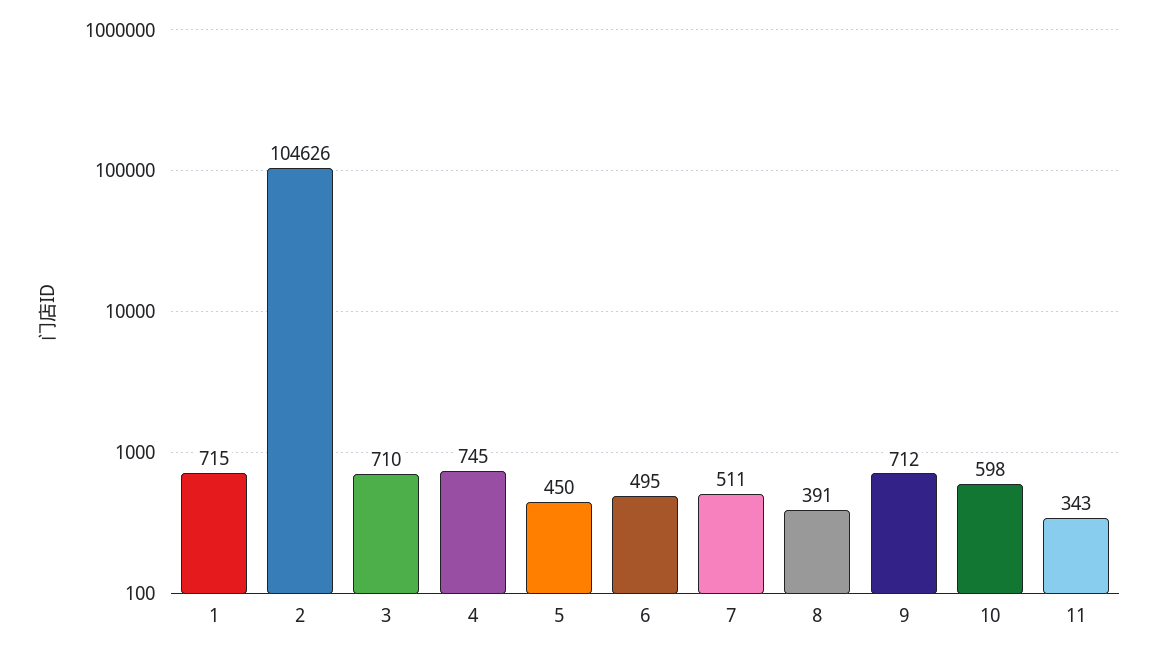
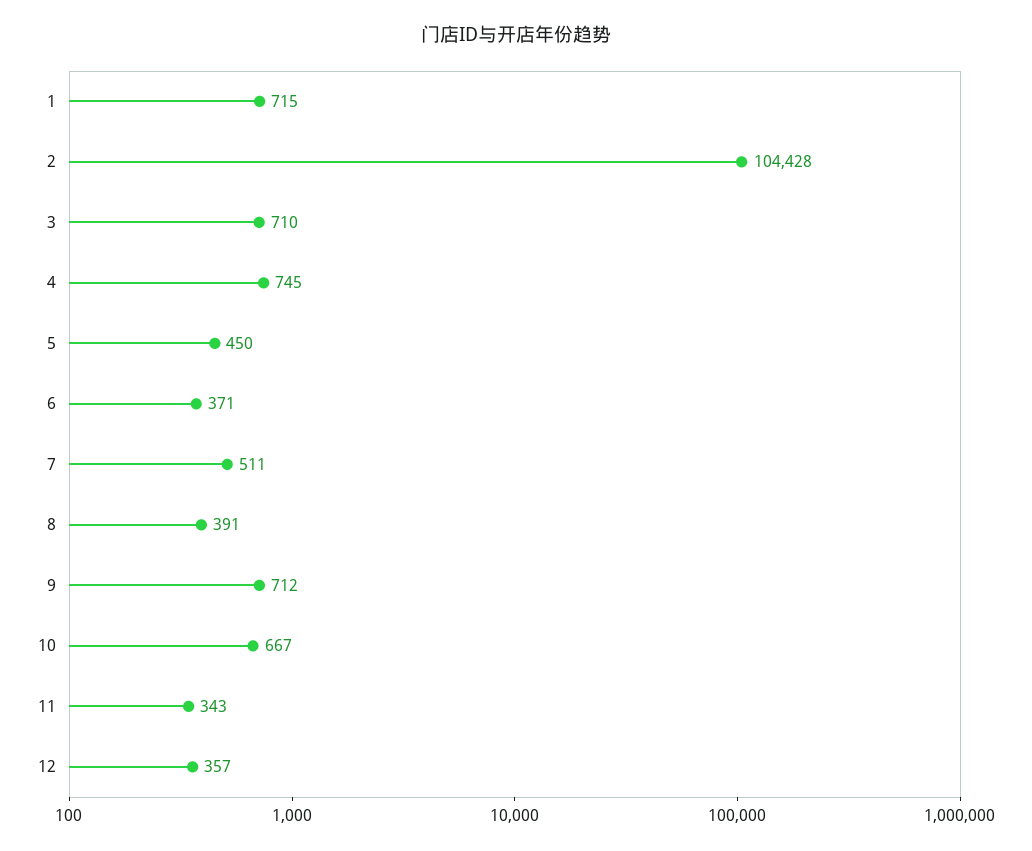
2: 104626 -> 104428
6: 495 -> 371
10: 598 -> 667
12: none -> 357

